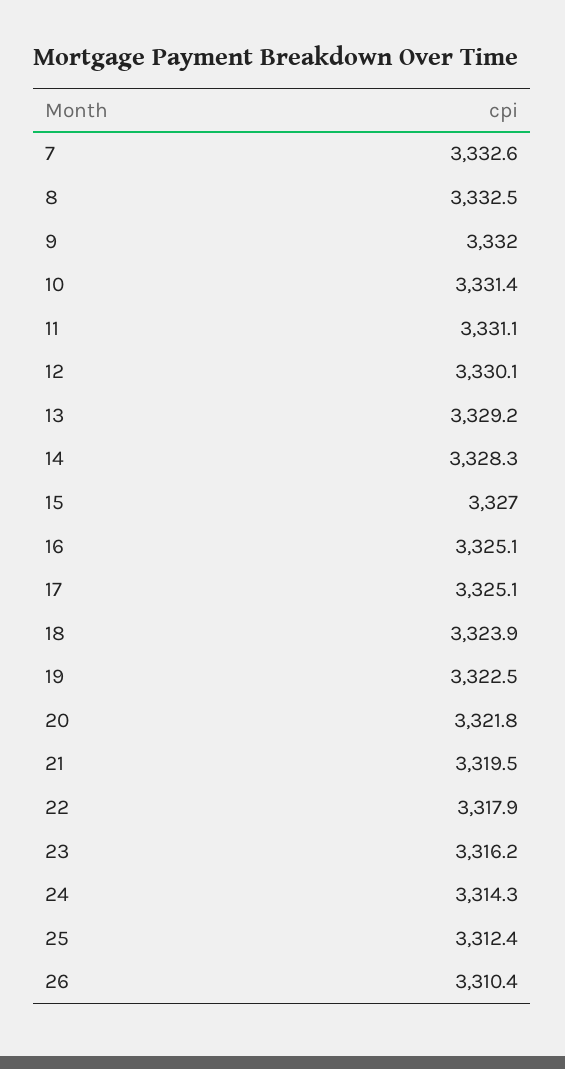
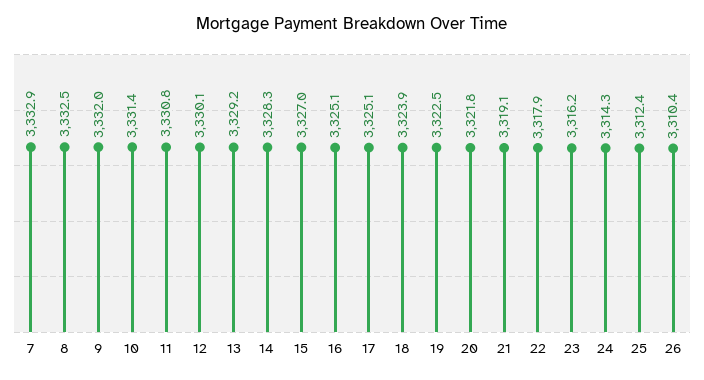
7: 3332.6 -> 3332.9
11: 3331.1 -> 3330.8
21: 3319.5 -> 3319.1

